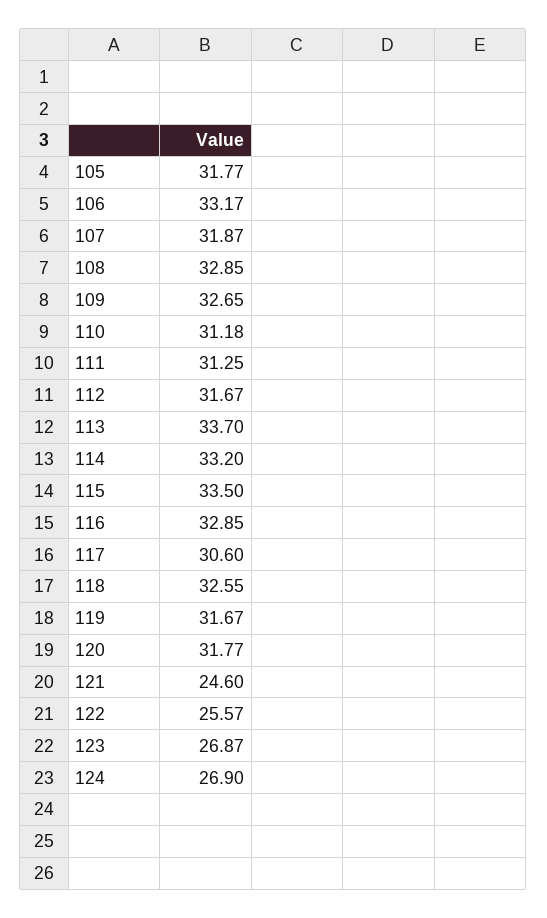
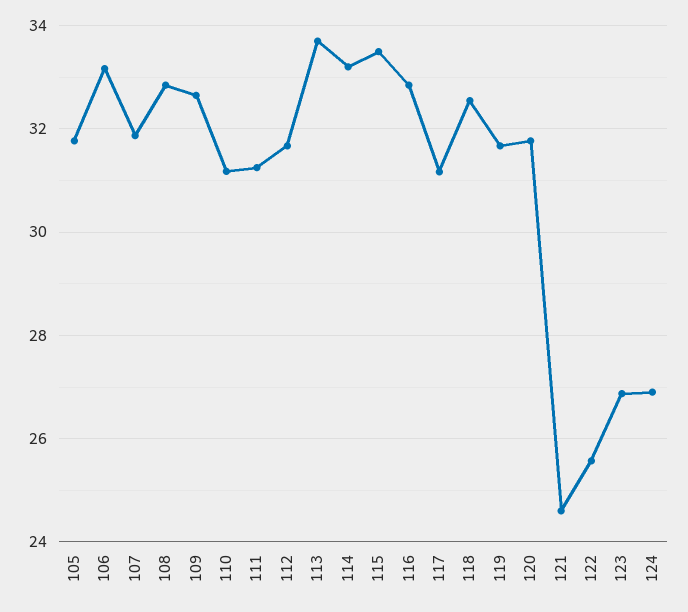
117: 30.6 -> 31.2

